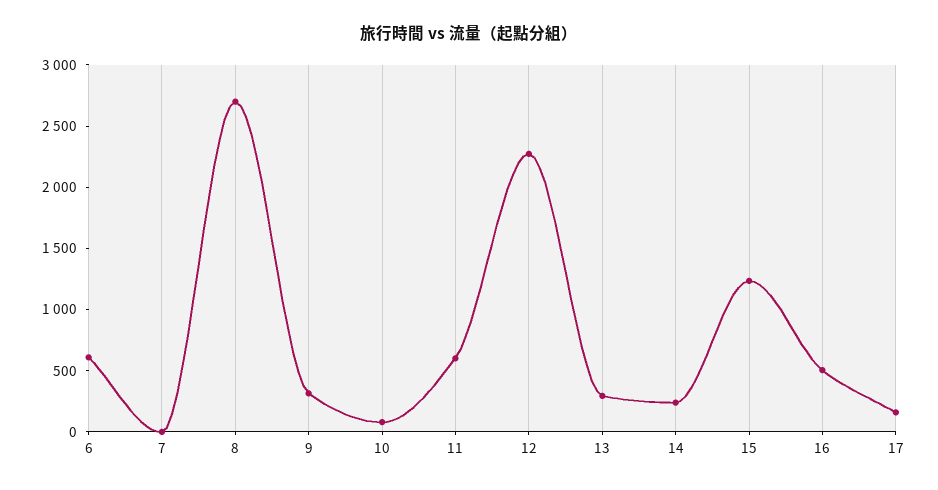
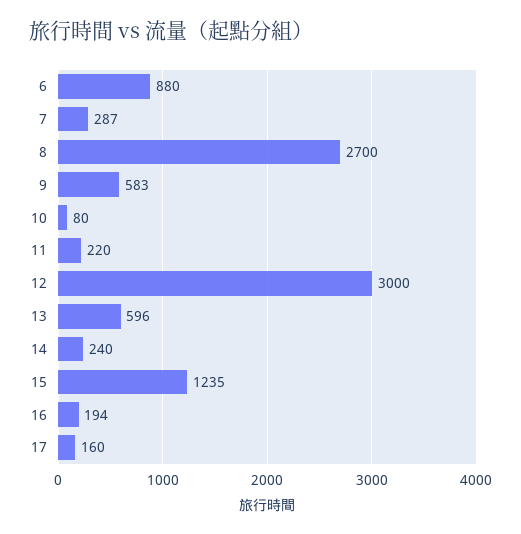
6: 600 -> 880
7: 0 -> 287
9: 300 -> 583
11: 600 -> 220
12: 2300 -> 3000
13: 300 -> 596
16: 500 -> 194

